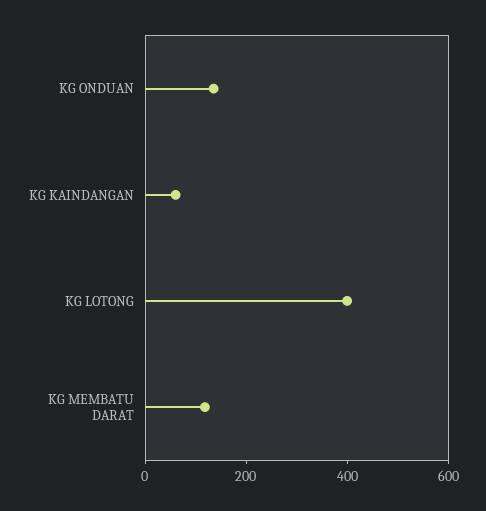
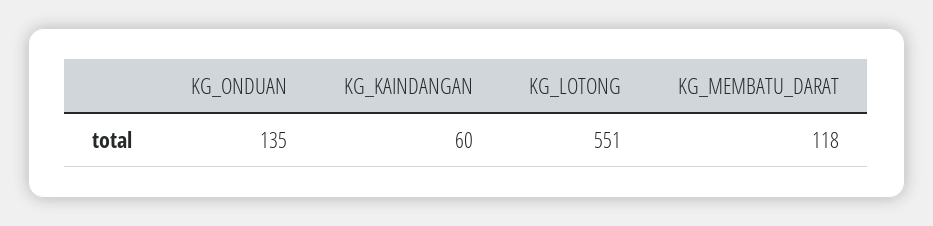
KG LOTONG: 400 -> 551

